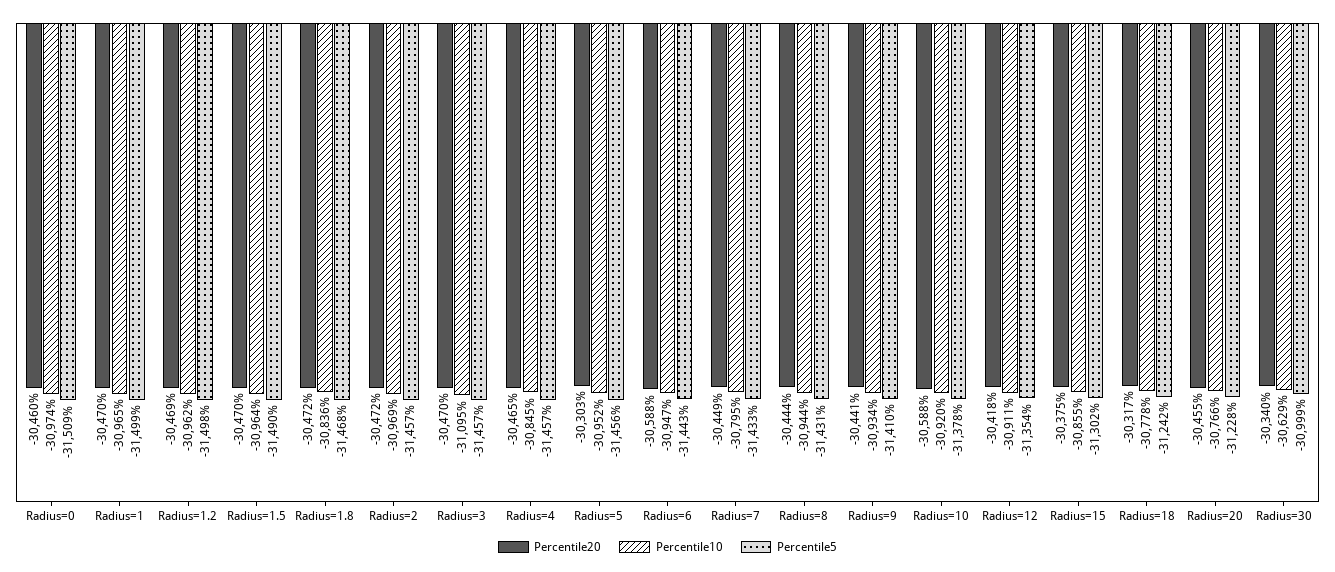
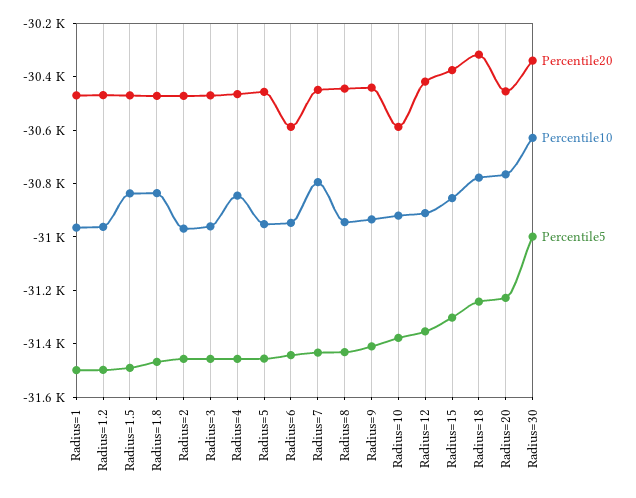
Percentile20, Radius=0: -30460 -> none
Percentile10, Radius=0: -30974 -> none
Percentile5, Radius=0: -31509 -> none
Percentile10, Radius=1.5: -30964 -> -30850
Percentile10, Radius=3: -31095 -> -30950
Percentile20, Radius=5: -30303 -> -30450

